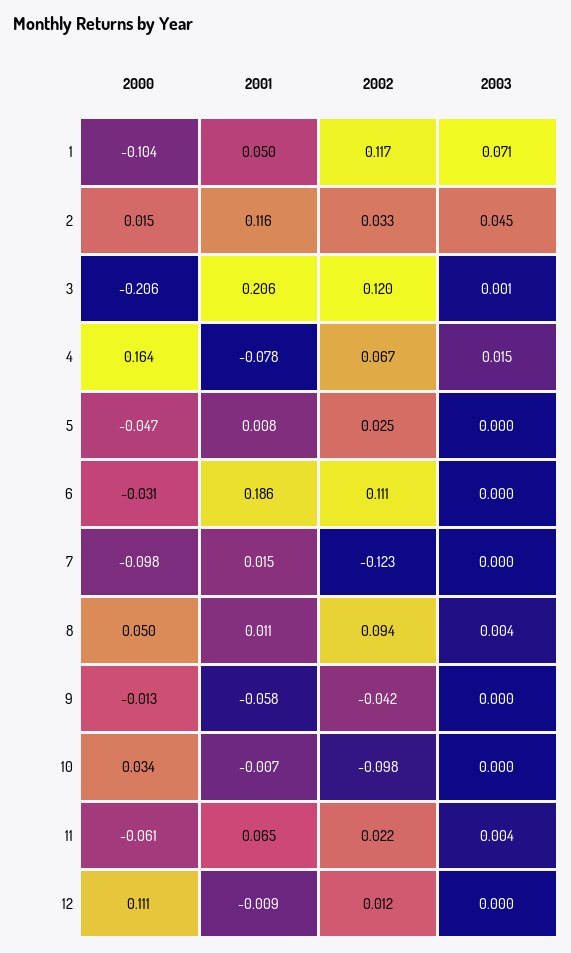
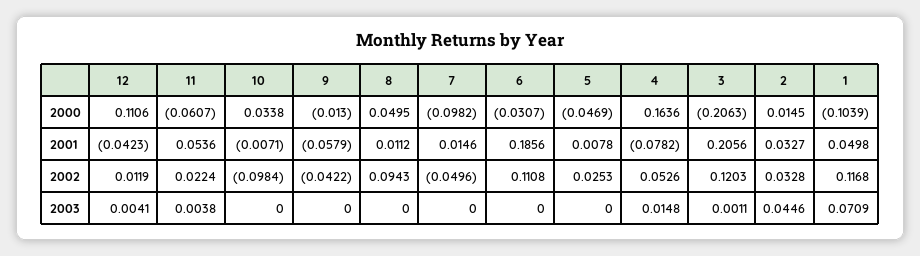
2001, 2: 0.116 -> 0.0327
2002, 4: 0.067 -> 0.0526
2002, 7: -0.123 -> -0.0496
2003, 8: 0.004 -> 0
2001, 11: 0.065 -> 0.0536
2001, 12: -0.009 -> -0.0423
2003, 12: 0 -> 0.0041

